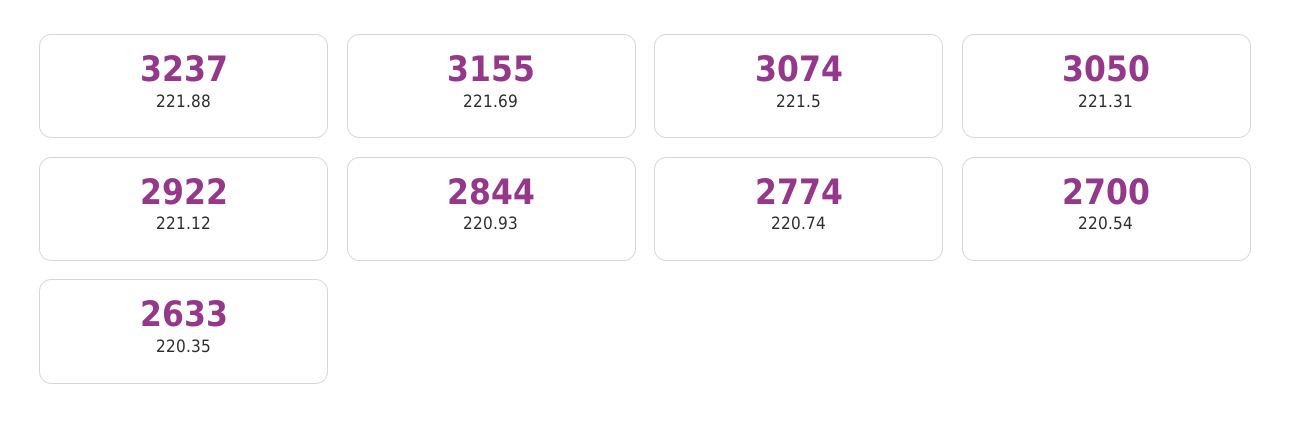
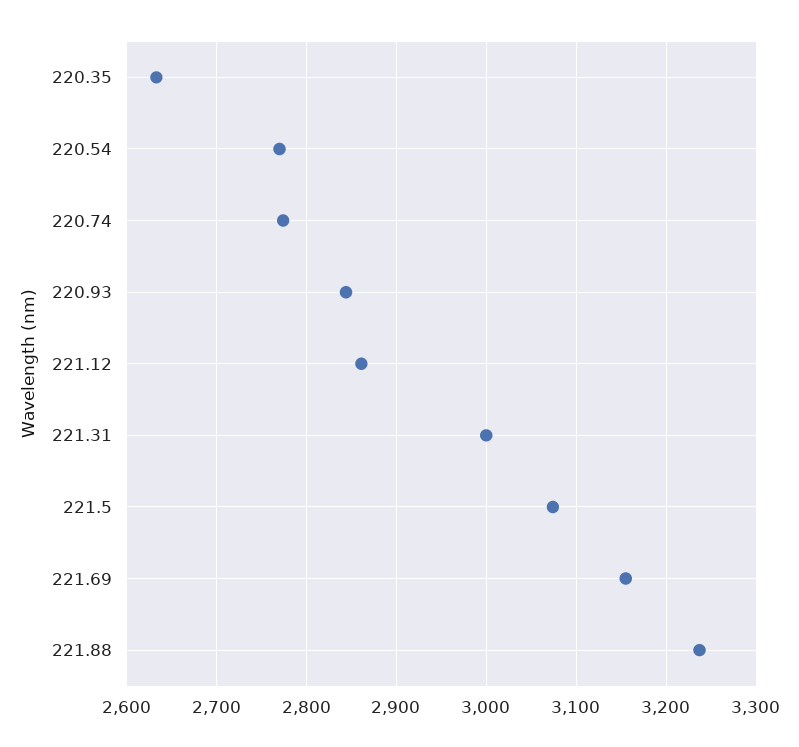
221.31: 3050 -> 3000
221.12: 2922 -> 2860
220.54: 2700 -> 2770

